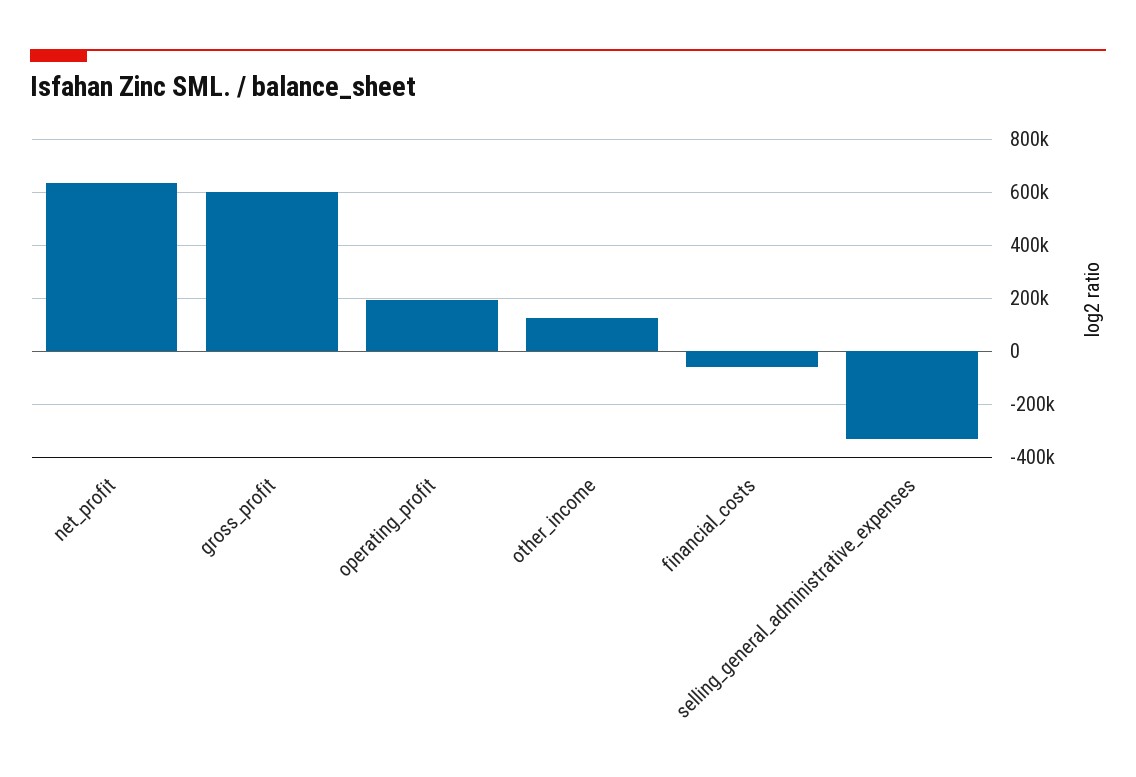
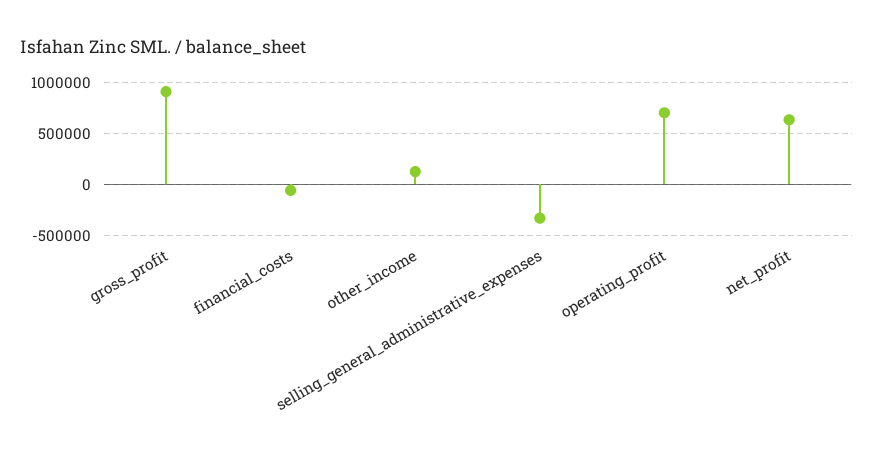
gross_profit: 600000 -> 900000
operating_profit: 200000 -> 700000

